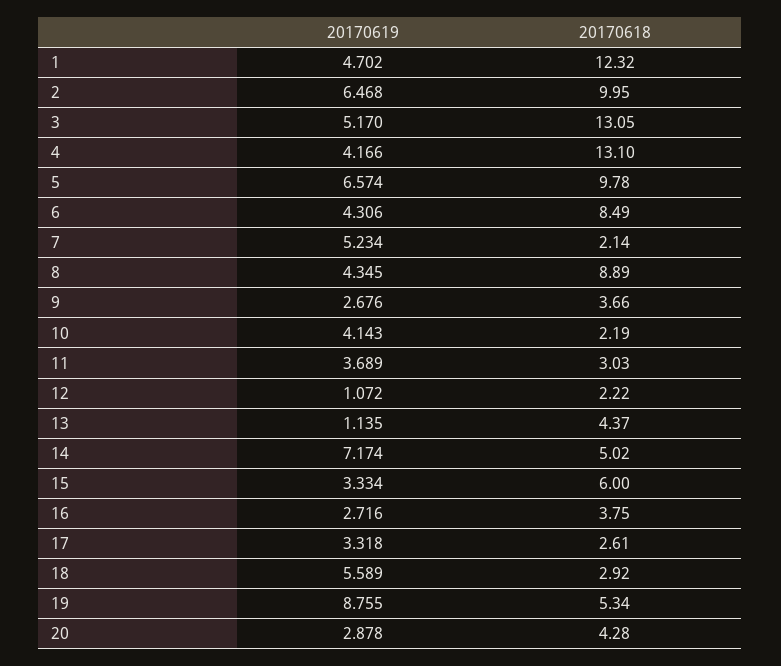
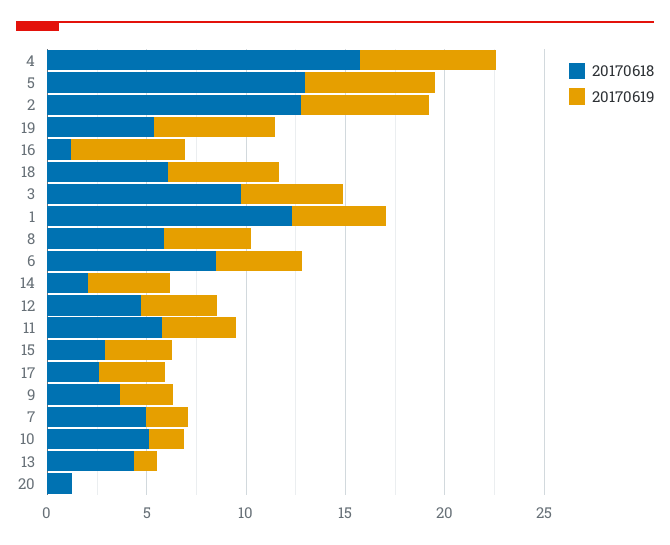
20170618, 2: 9.95 -> 13
20170618, 3: 13.05 -> 10
20170619, 4: 4.166 -> 7
20170618, 4: 13.1 -> 16
20170618, 5: 9.78 -> 13
20170619, 7: 5.234 -> 2
20170618, 7: 2.14 -> 5
20170618, 8: 8.89 -> 6
20170619, 10: 4.143 -> 2
20170618, 10: 2.19 -> 5
20170618, 11: 3.03 -> 6
20170619, 12: 1.072 -> 4
20170618, 12: 2.22 -> 5
20170619, 14: 7.174 -> 4
20170618, 14: 5.02 -> 2
20170618, 15: 6 -> 3
20170619, 16: 2.716 -> 6
20170618, 16: 3.75 -> 1
20170618, 18: 2.92 -> 6
20170619, 19: 8.755 -> 6
20170619, 20: 2.878 -> 0
20170618, 20: 4.28 -> 1

